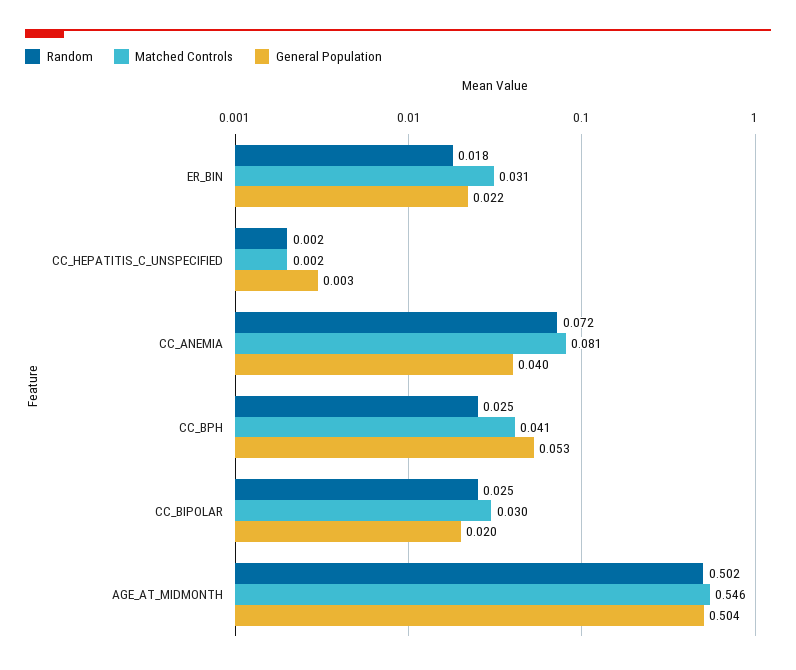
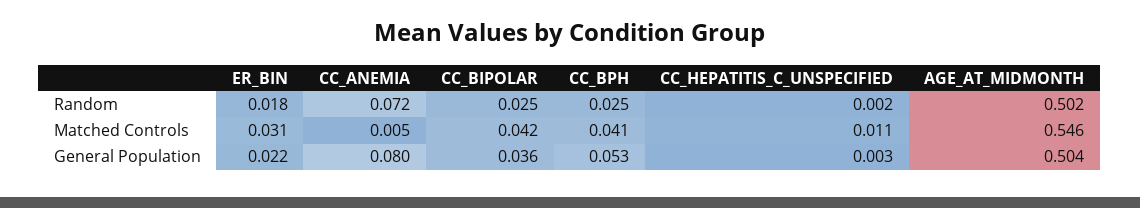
Matched Controls, CC_HEPATITIS_C_UNSPECIFIED: 0.002 -> 0.011
Matched Controls, CC_ANEMIA: 0.081 -> 0.005
General Population, CC_ANEMIA: 0.04 -> 0.08
Matched Controls, CC_BIPOLAR: 0.03 -> 0.042
General Population, CC_BIPOLAR: 0.02 -> 0.036

